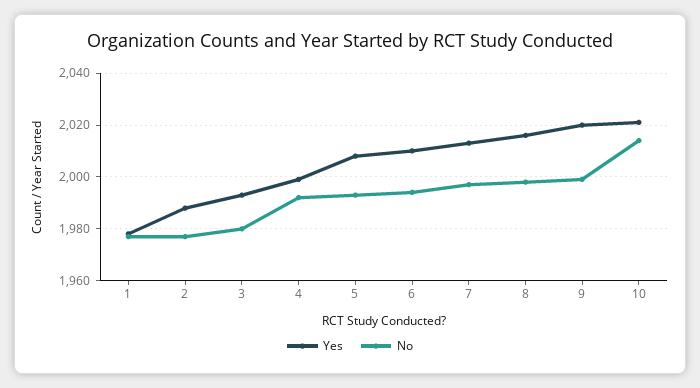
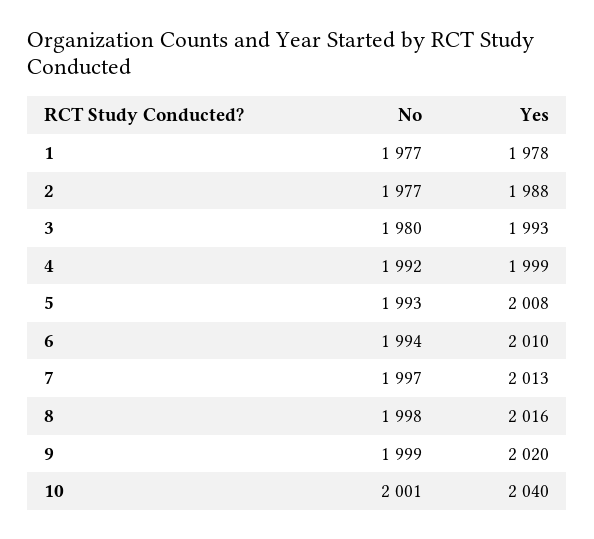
Yes, 10: 2020 -> 2040
No, 10: 2015 -> 2001

